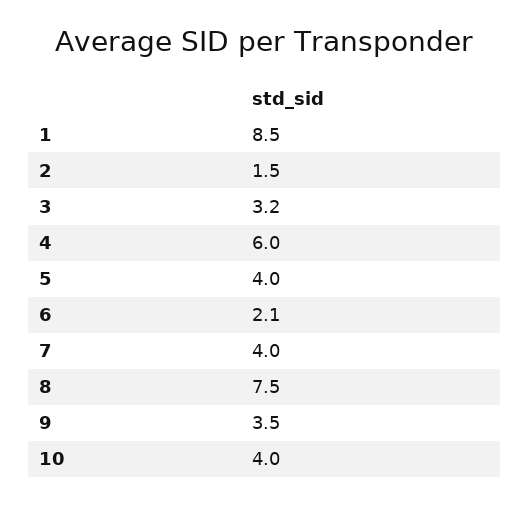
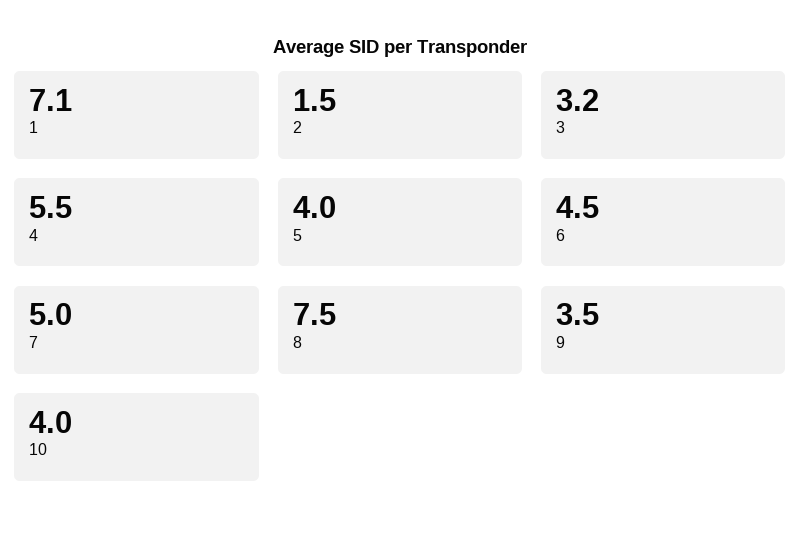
1: 8.5 -> 7.1
4: 6 -> 5.5
6: 2.1 -> 4.5
7: 4 -> 5

